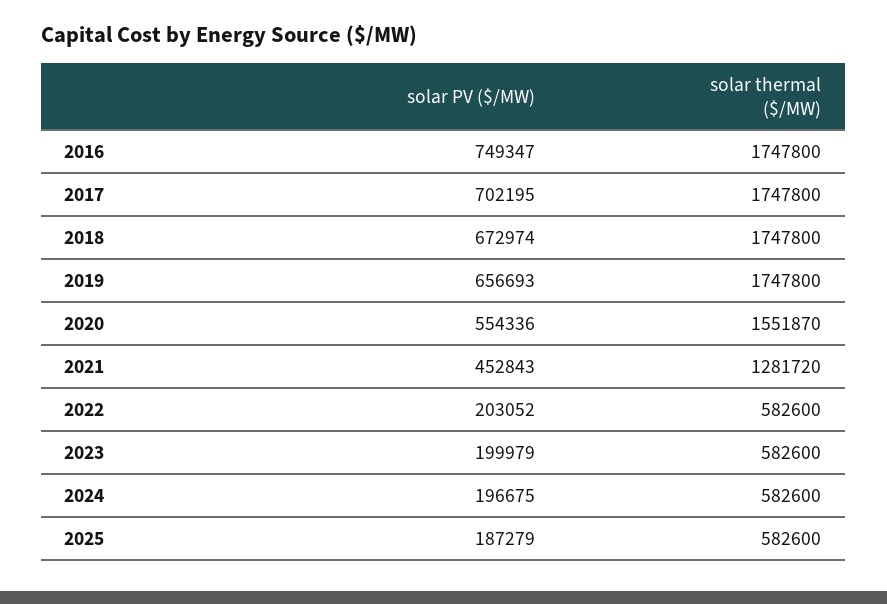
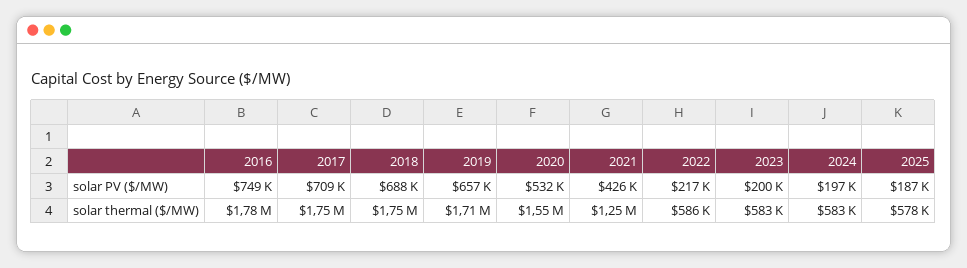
solar thermal ($/MW), 2016: 1747800 -> 1780000
solar PV ($/MW), 2017: 702195 -> 709000
solar PV ($/MW), 2018: 672974 -> 688000
solar thermal ($/MW), 2019: 1747800 -> 1710000
solar PV ($/MW), 2020: 554336 -> 532000
solar PV ($/MW), 2021: 452843 -> 426000
solar thermal ($/MW), 2021: 1281720 -> 1250000
solar PV ($/MW), 2022: 203052 -> 217000
solar thermal ($/MW), 2022: 582600 -> 586000
solar thermal ($/MW), 2025: 582600 -> 578000

